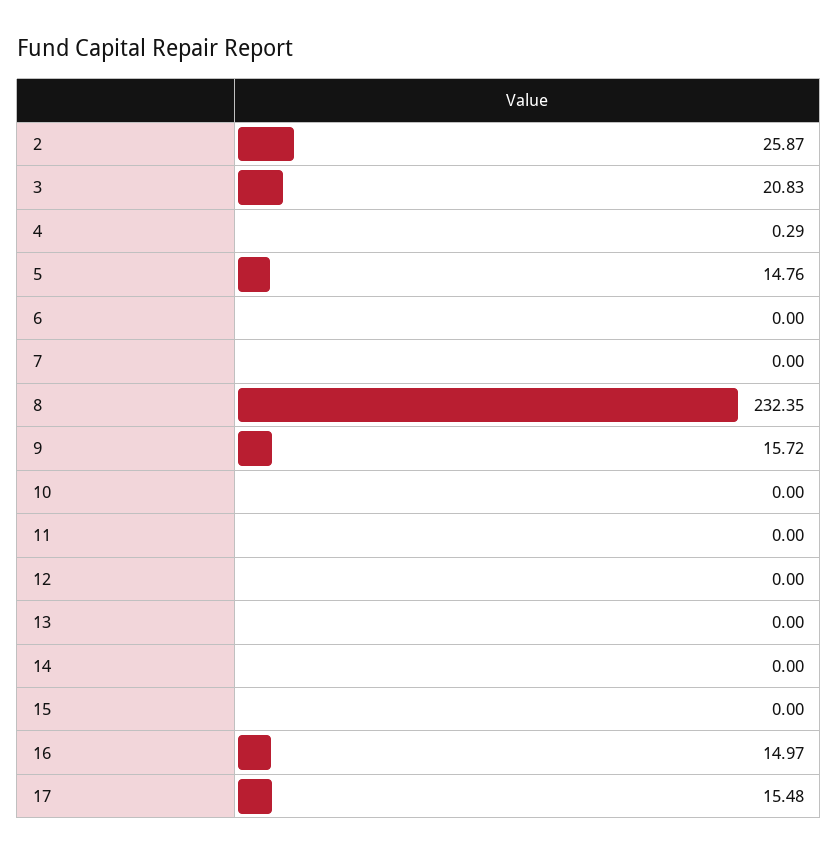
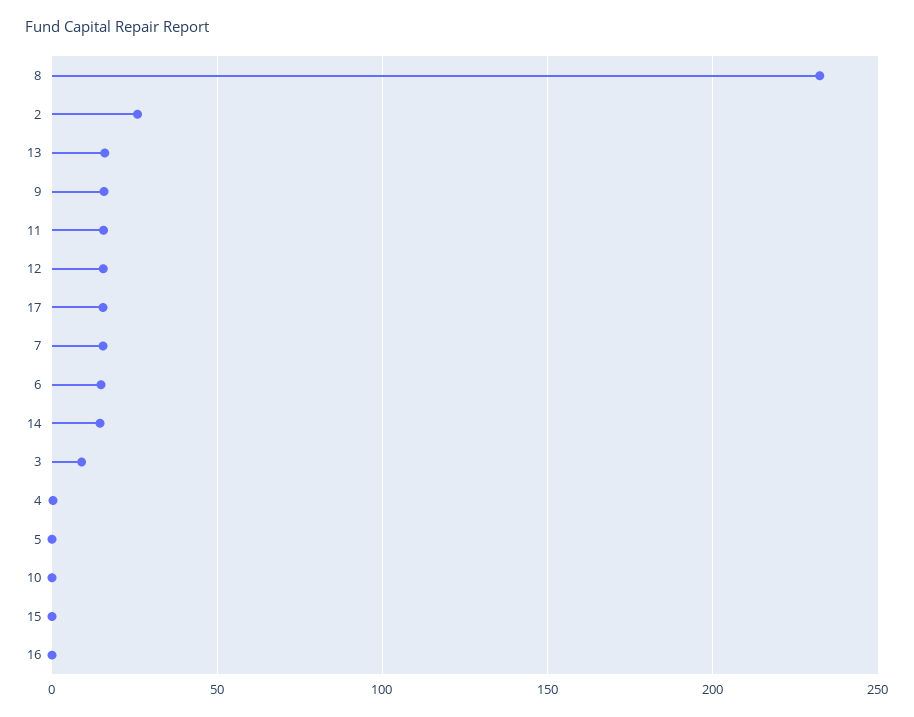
3: 20.83 -> 10
5: 14.76 -> 0
6: 0 -> 15
7: 0 -> 15
11: 0 -> 15
12: 0 -> 15
13: 0 -> 15
14: 0 -> 15
16: 14.97 -> 0

